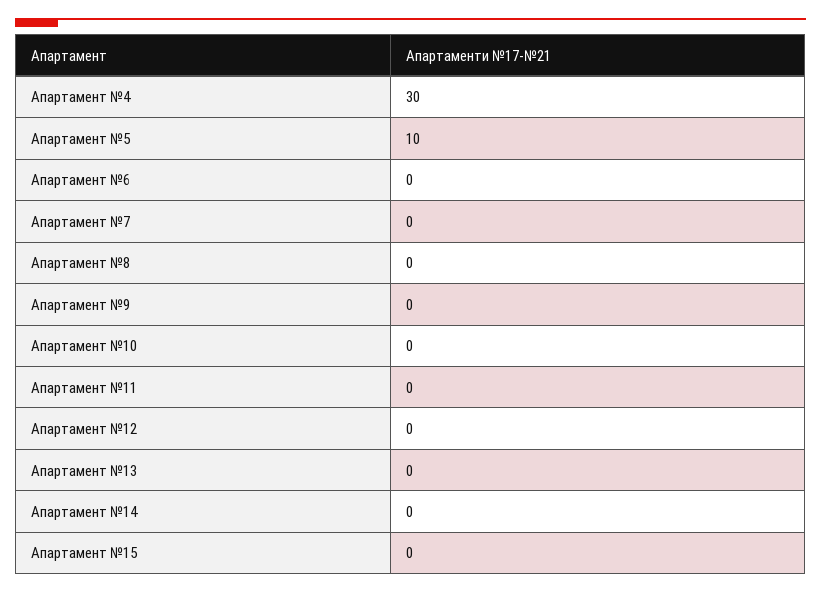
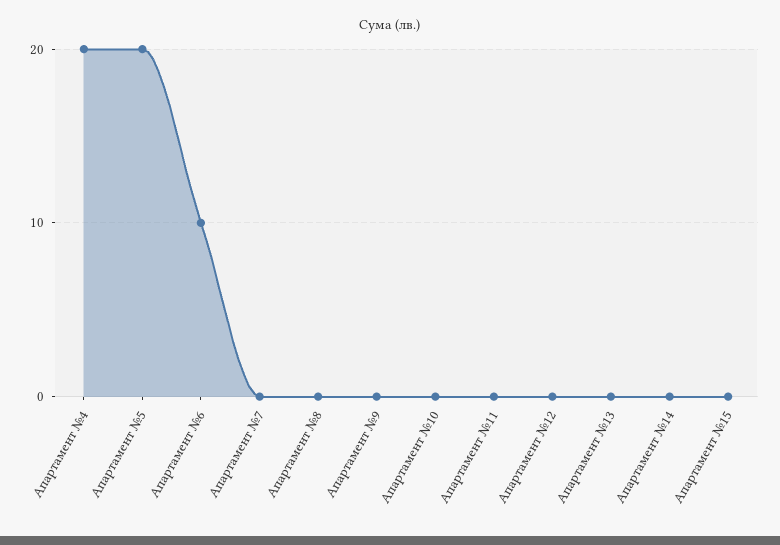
Апартамент №4: 30 -> 20
Апартамент №5: 10 -> 20
Апартамент №6: 0 -> 10

